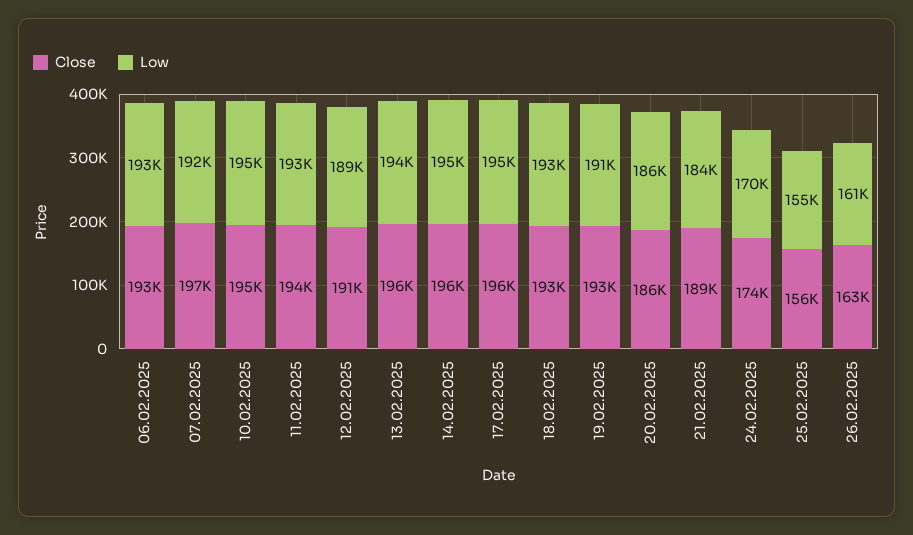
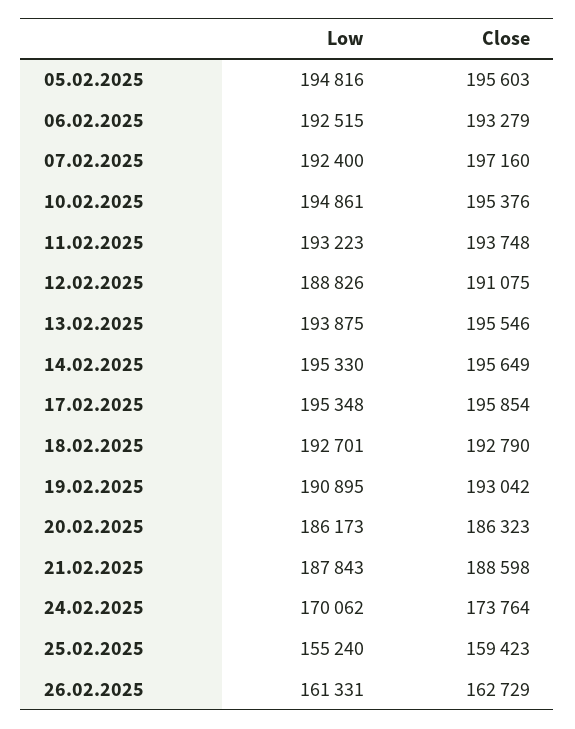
Low, 21.02.2025: 184000 -> 187843
Close, 25.02.2025: 156000 -> 159423
Low, 05.02.2025: none -> 194816
Close, 05.02.2025: none -> 195603

